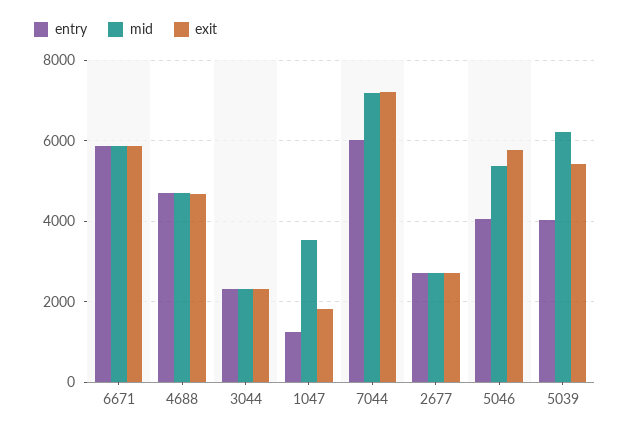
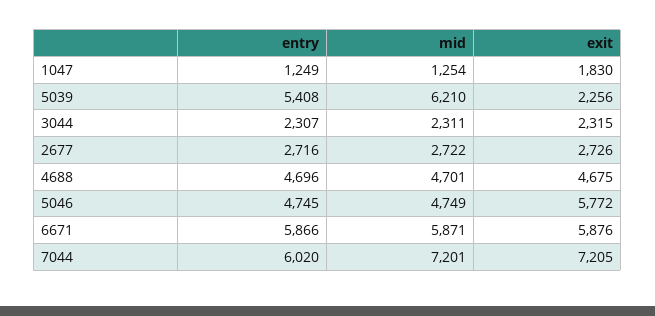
mid, 1047: 3600 -> 1254
entry, 5046: 4000 -> 4745
mid, 5046: 5400 -> 4749
entry, 5039: 4000 -> 5408
exit, 5039: 5400 -> 2256

